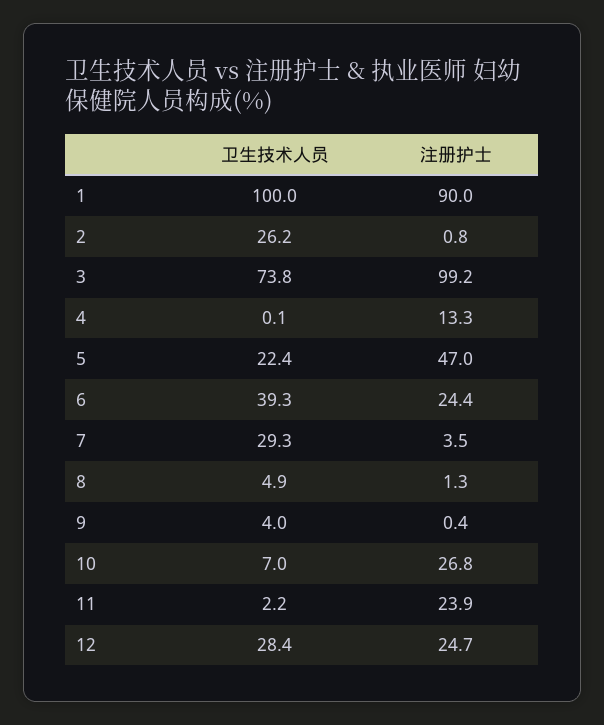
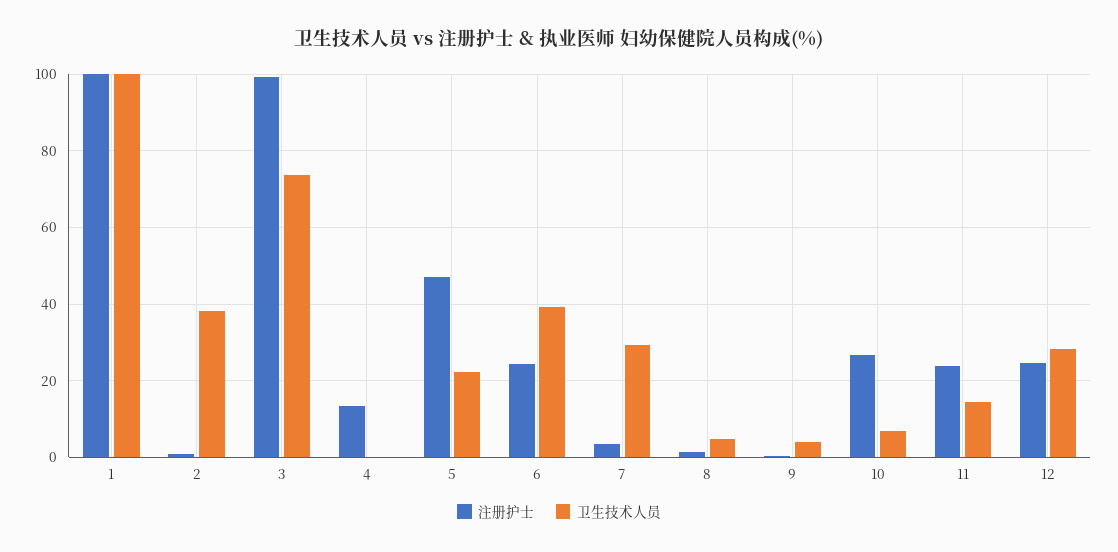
注册护士, 1: 90 -> 100
卫生技术人员, 2: 26.2 -> 38
卫生技术人员, 11: 2.2 -> 14

